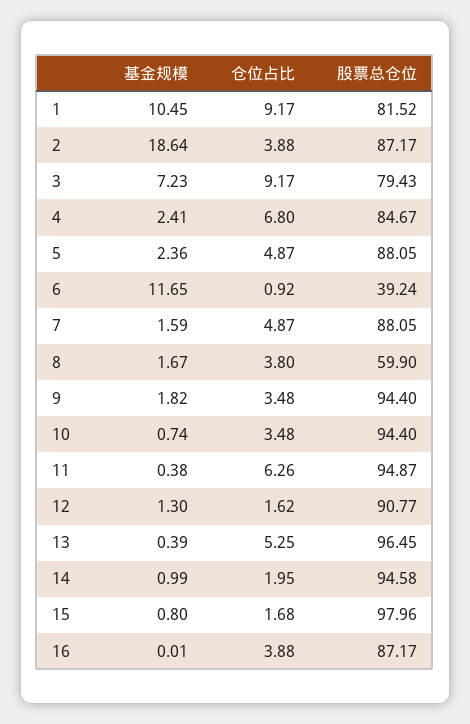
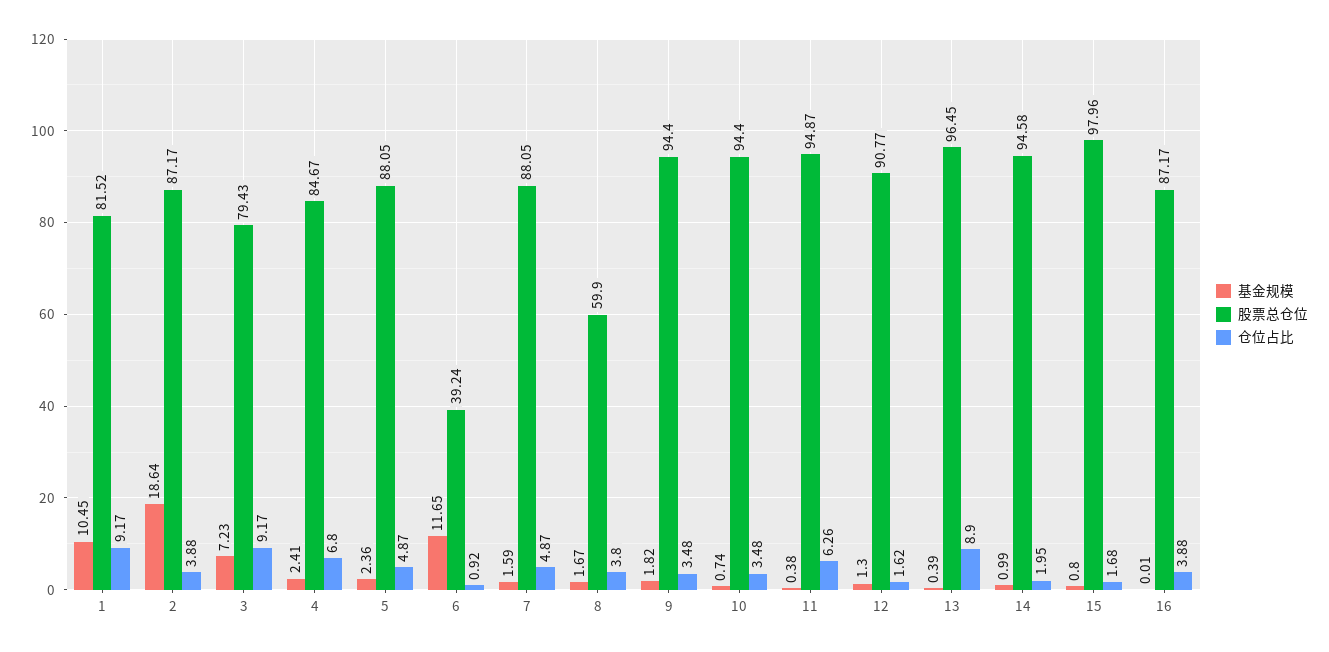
仓位占比, 13: 5.25 -> 8.9

